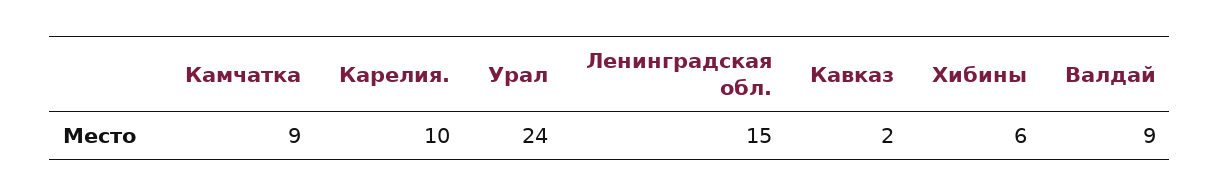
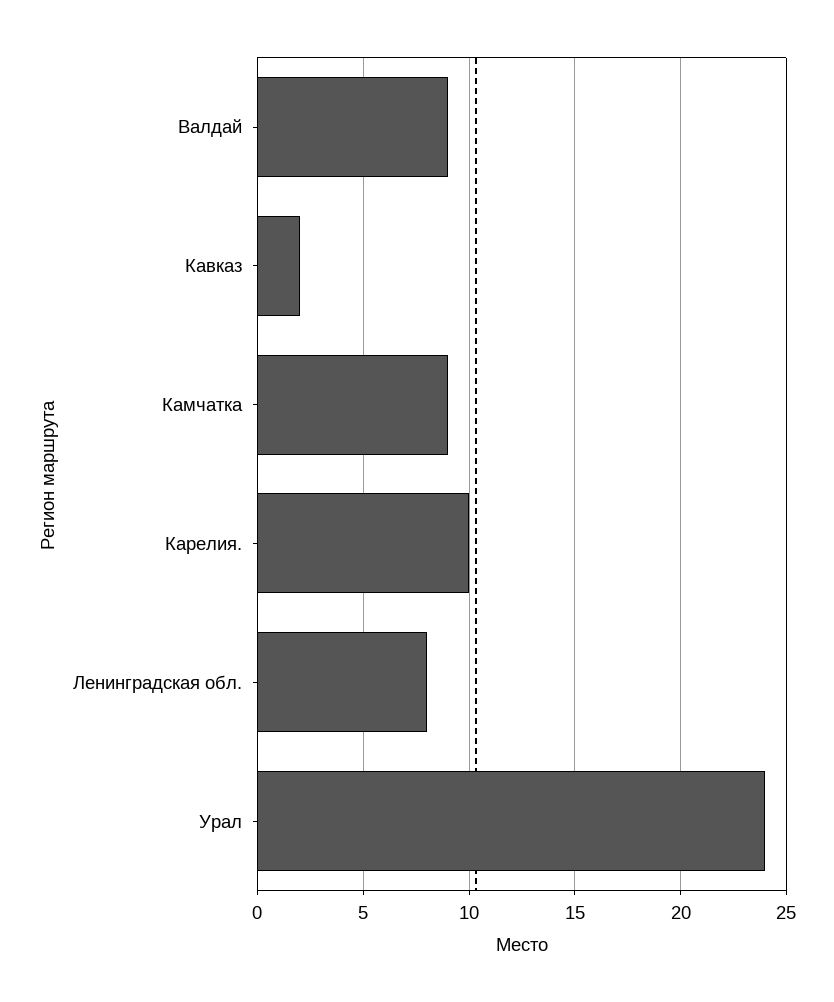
Ленинградская обл.: 15 -> 8
Хибины: 6 -> none

